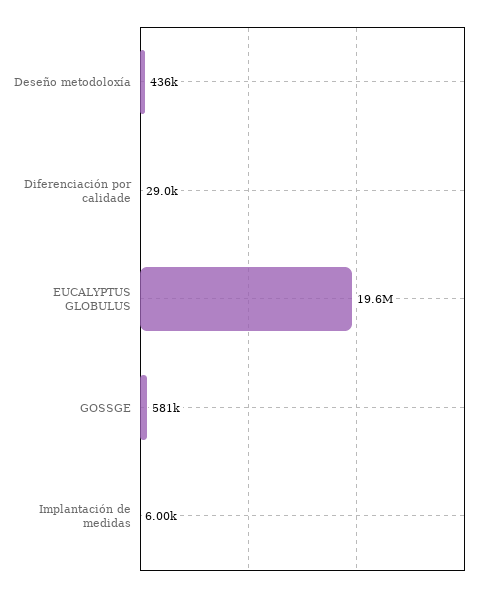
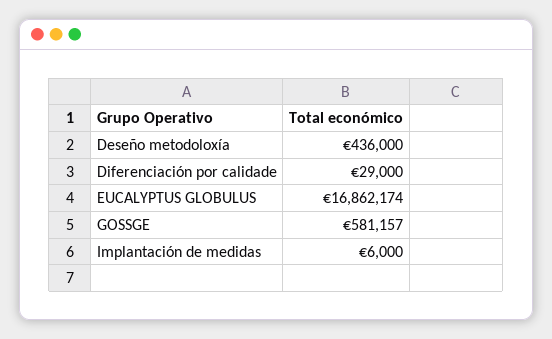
EUCALYPTUS GLOBULUS: 19600000 -> 16862174

